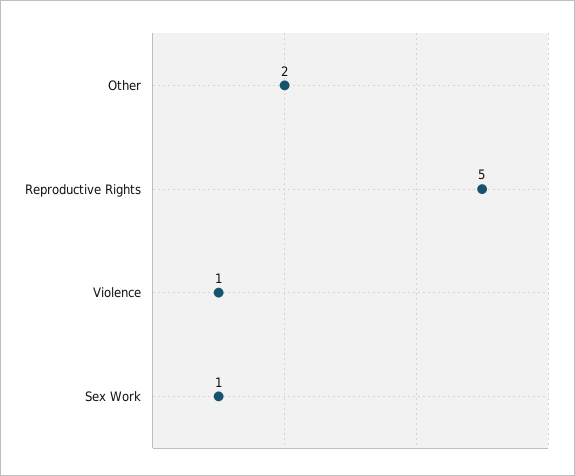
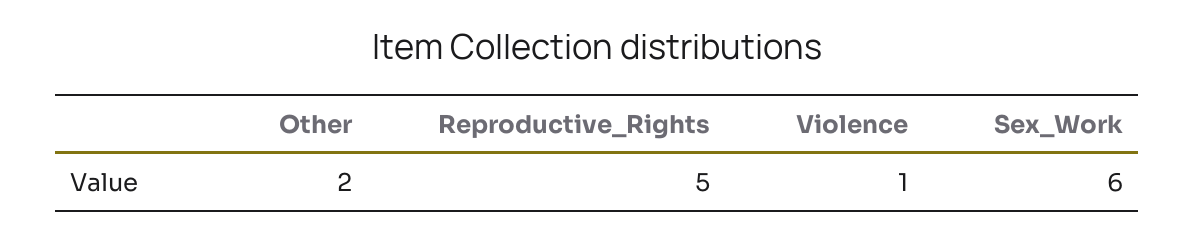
Sex Work: 1 -> 6

